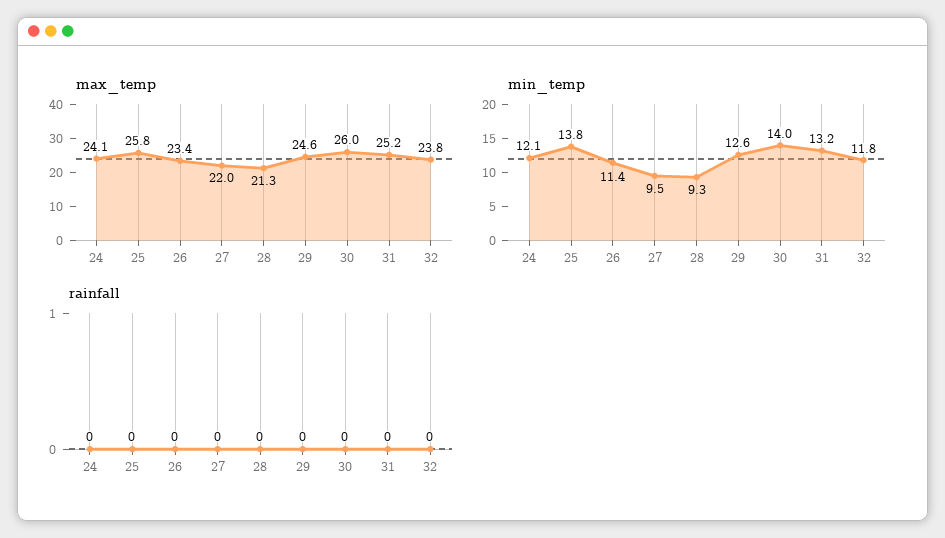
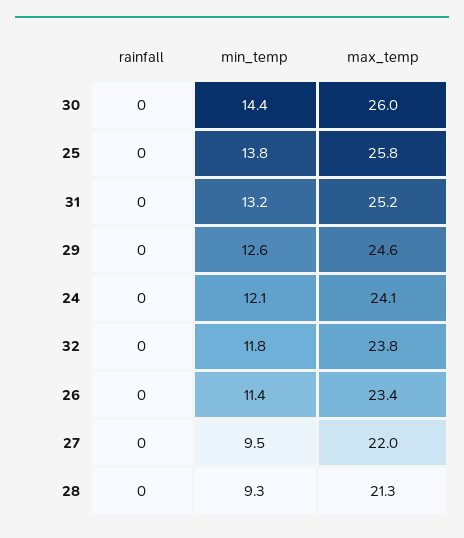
min_temp, 30: 14 -> 14.4

